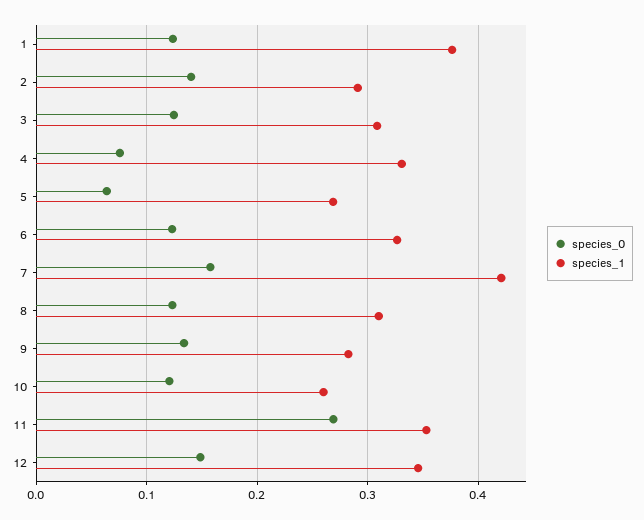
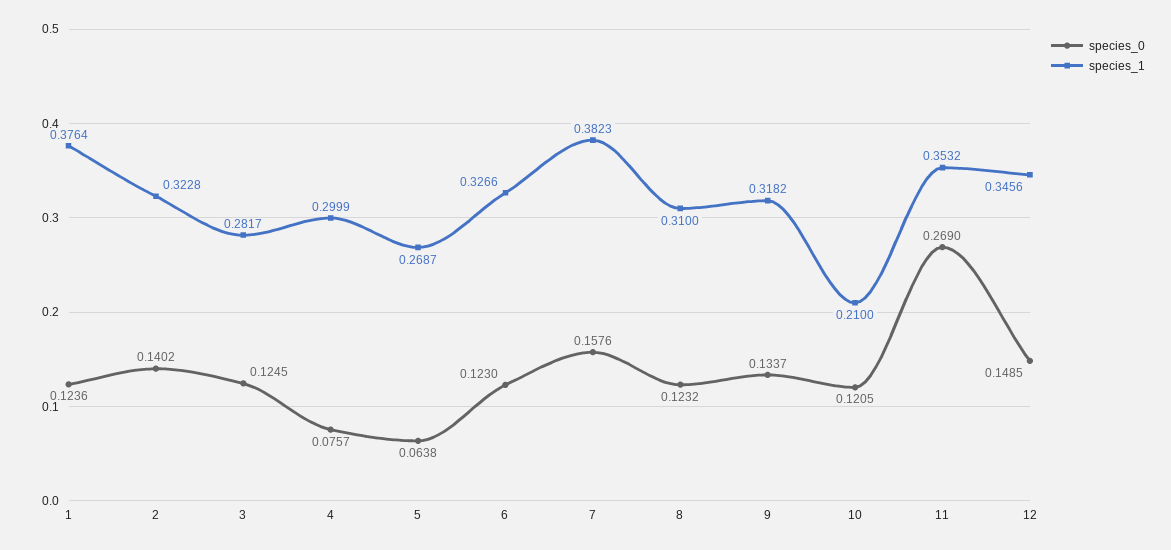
species_1, 2: 0.29 -> 0.3228
species_1, 3: 0.31 -> 0.2817
species_1, 4: 0.33 -> 0.2999
species_1, 7: 0.42 -> 0.3823
species_1, 9: 0.28 -> 0.3182
species_1, 10: 0.26 -> 0.21

